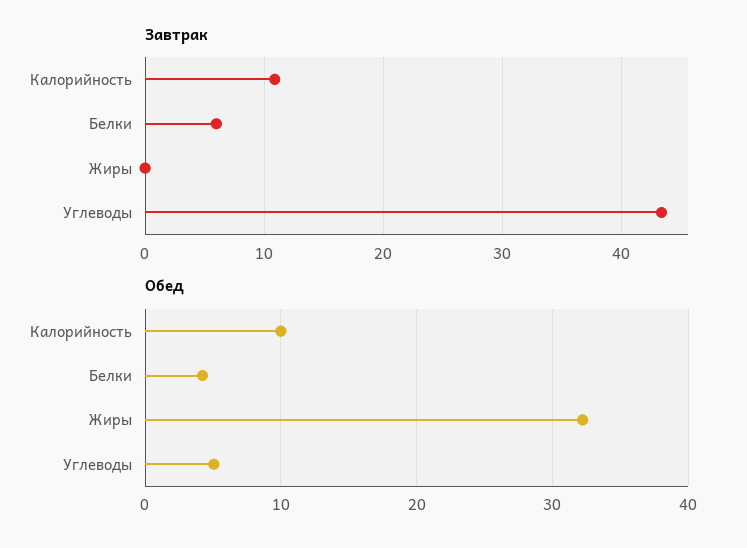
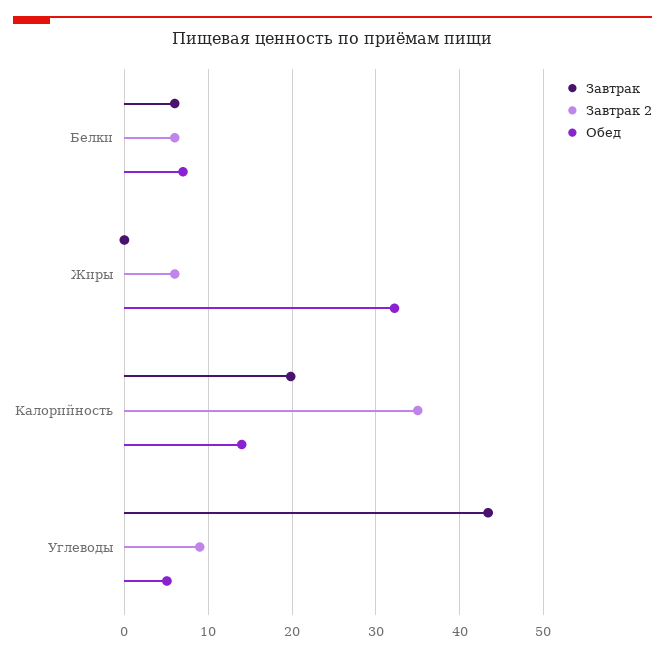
Завтрак, Калорийность: 11 -> 20
Обед, Калорийность: 10 -> 14
Обед, Белки: 4 -> 7
Завтрак 2, Белки: none -> 6
Завтрак 2, Жиры: none -> 6
Завтрак 2, Калорийность: none -> 35
Завтрак 2, Углеводы: none -> 9

